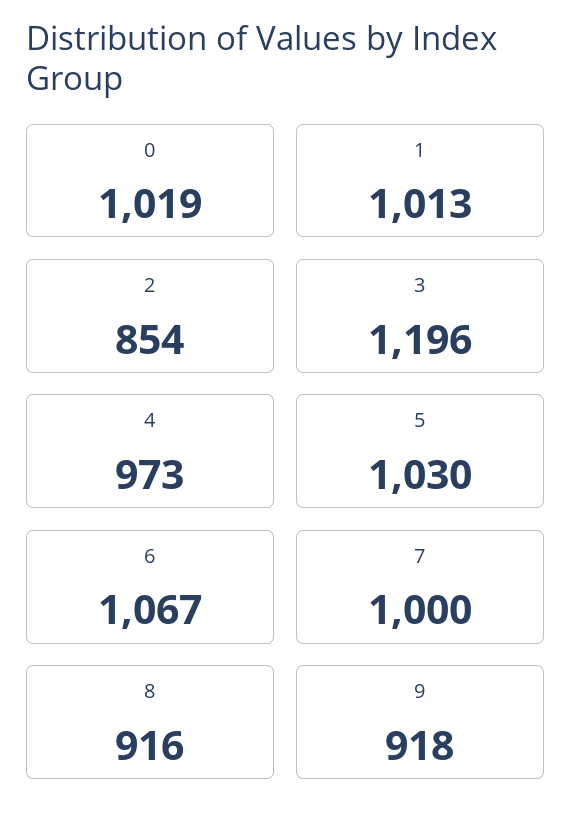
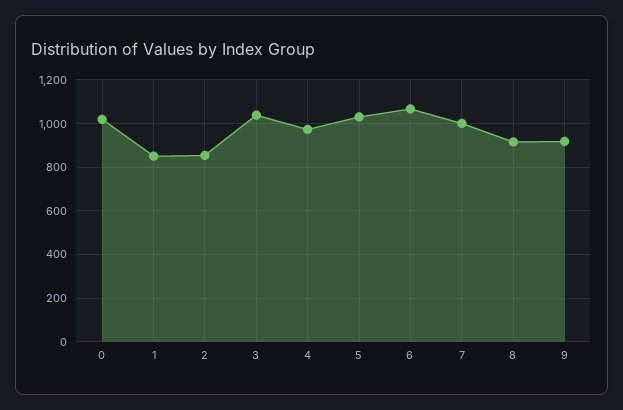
1: 1013 -> 850
3: 1196 -> 1050

